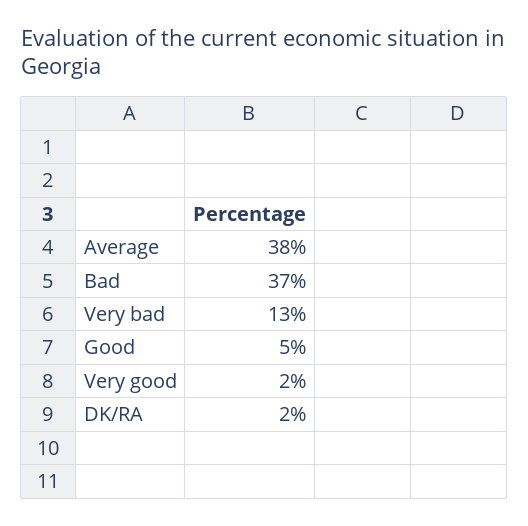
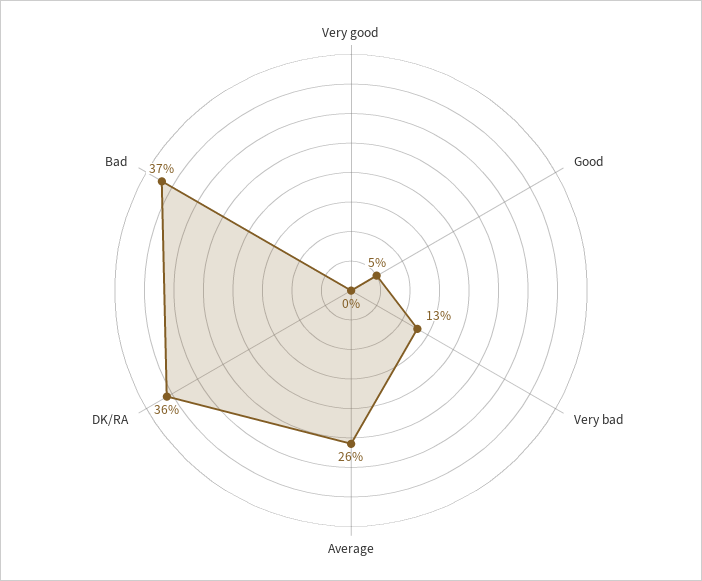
Average: 38 -> 26
Very good: 2 -> 0
DK/RA: 2 -> 36

